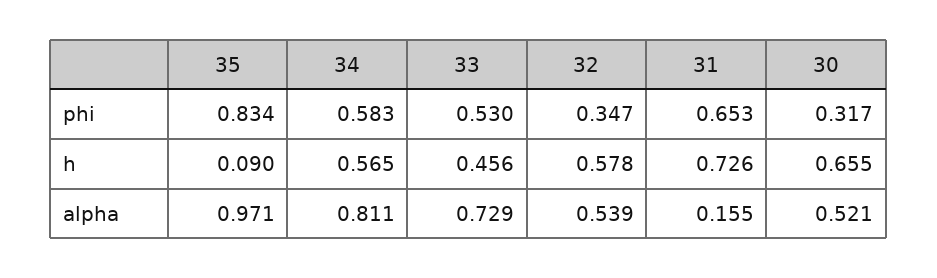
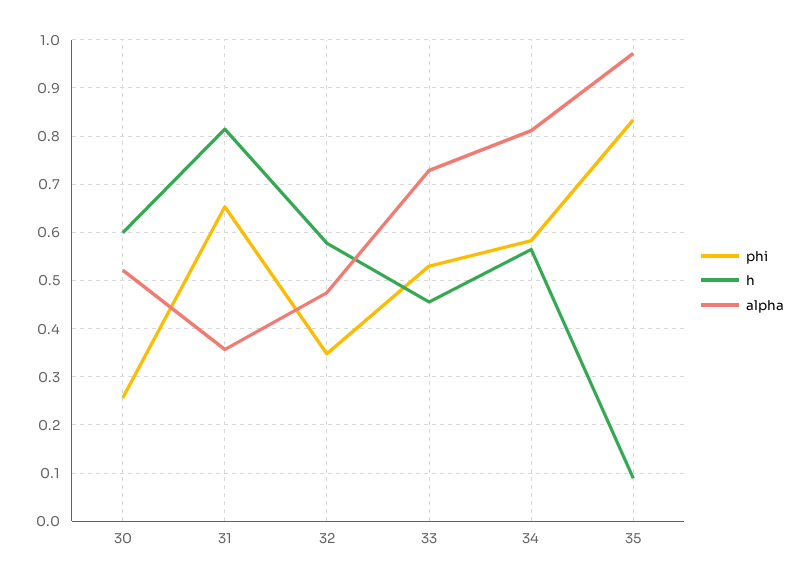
phi, 30: 0.317 -> 0.26
h, 31: 0.726 -> 0.82
h, 30: 0.655 -> 0.6
alpha, 32: 0.539 -> 0.48
alpha, 31: 0.155 -> 0.36

